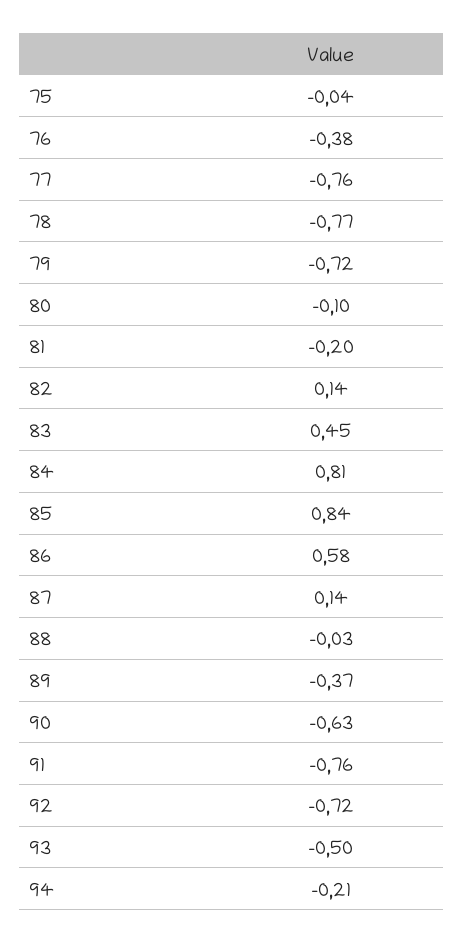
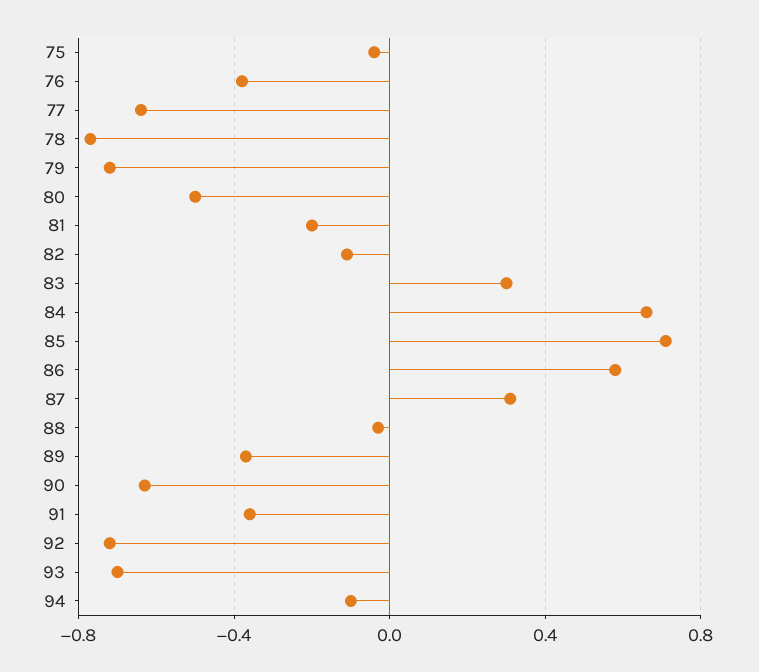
77: -0.76 -> -0.65
80: -0.1 -> -0.5
82: 0.14 -> -0.1
83: 0.45 -> 0.3
84: 0.81 -> 0.65
85: 0.84 -> 0.7
87: 0.14 -> 0.3
91: -0.76 -> -0.35
93: -0.5 -> -0.7
94: -0.21 -> -0.1

